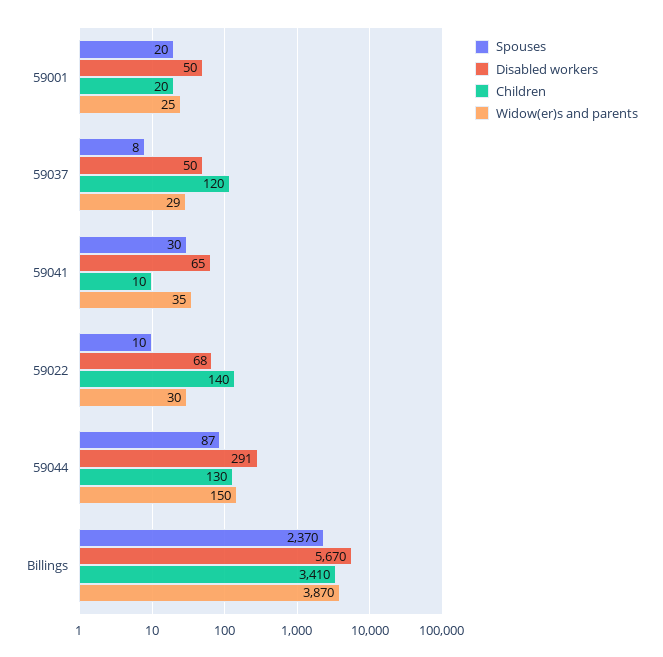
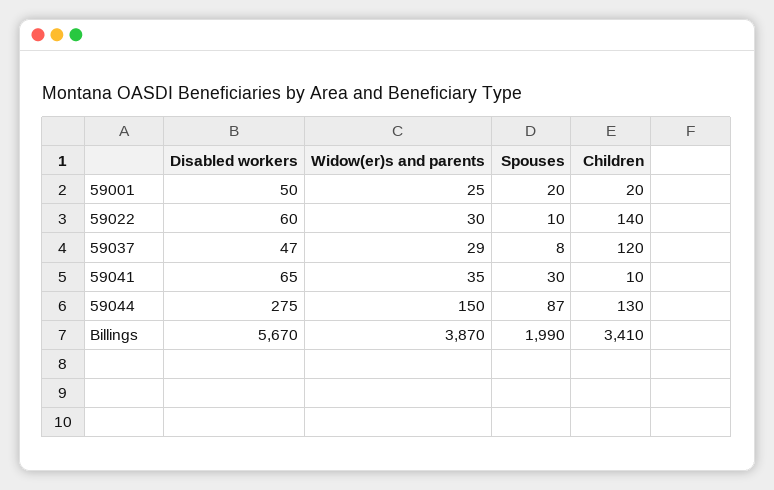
Disabled workers, 59037: 50 -> 47
Disabled workers, 59022: 68 -> 60
Disabled workers, 59044: 291 -> 275
Spouses, Billings: 2370 -> 1990

